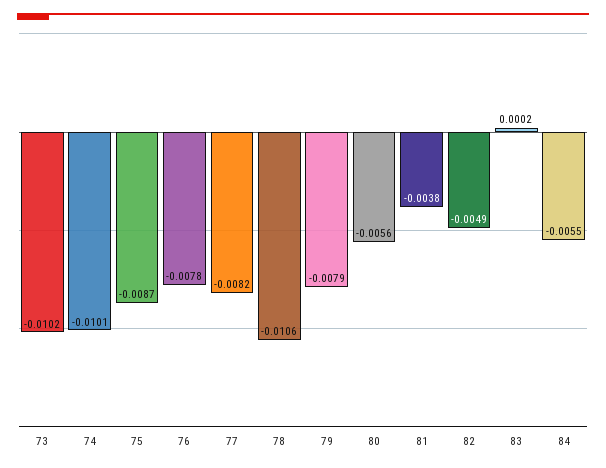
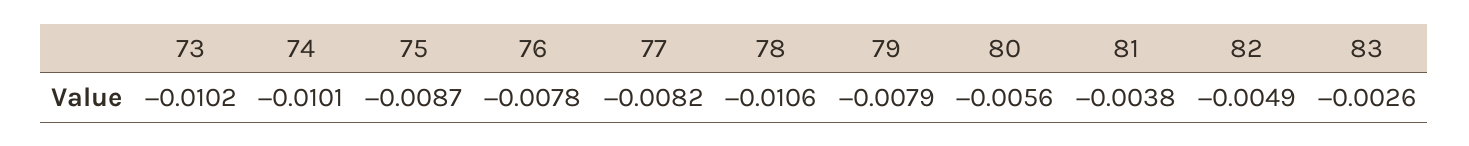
83: 0.0002 -> -0.0026
84: -0.0055 -> none

